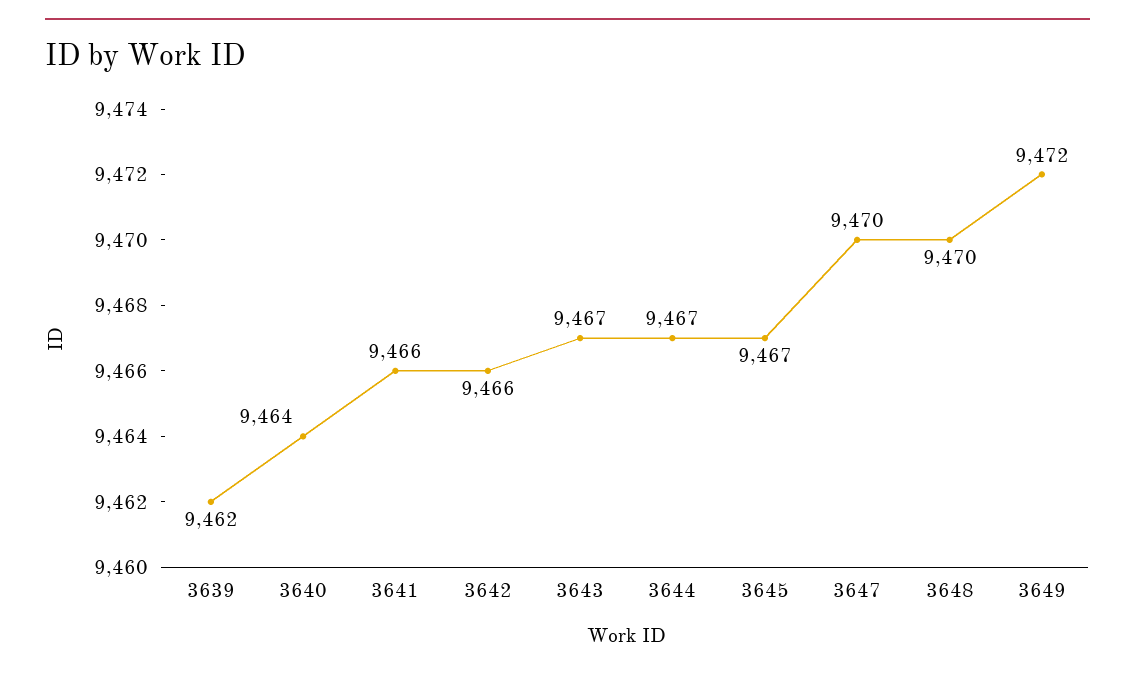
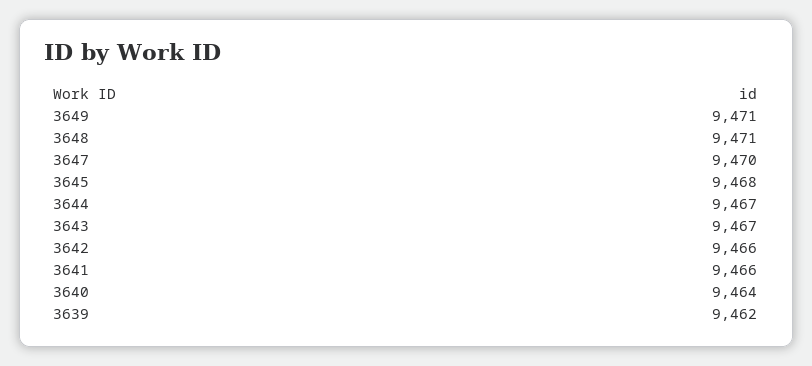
3645: 9467 -> 9468
3648: 9470 -> 9471
3649: 9472 -> 9471

